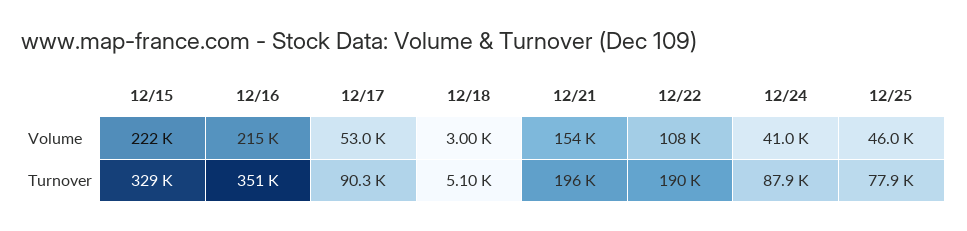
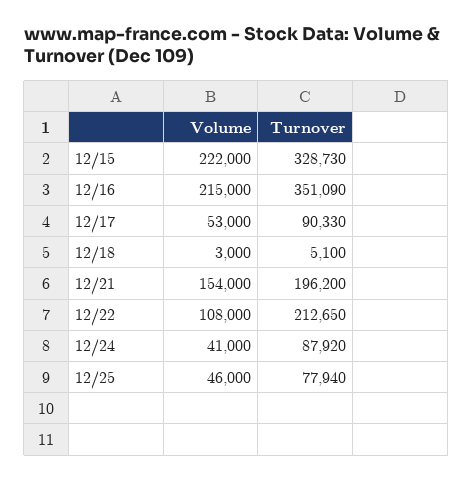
12/22, Turnover: 190000 -> 212650

